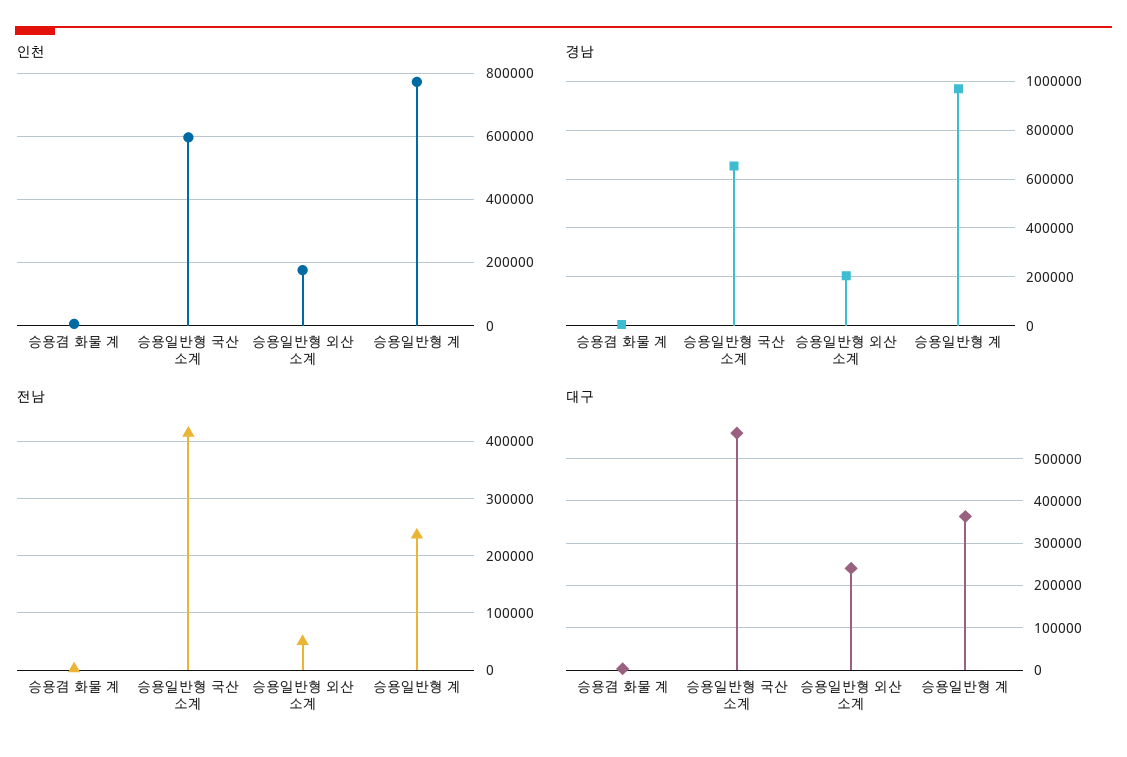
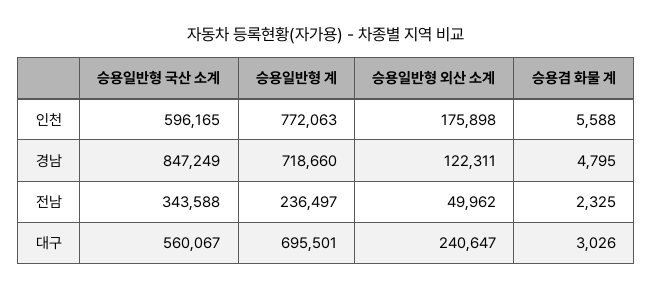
경남, 승용일반형 국산 소계: 650000 -> 847249
경남, 승용일반형 외산 소계: 200000 -> 122311
경남, 승용일반형 계: 975000 -> 718660
전남, 승용일반형 국산 소계: 420000 -> 343588
대구, 승용일반형 계: 360000 -> 695501

